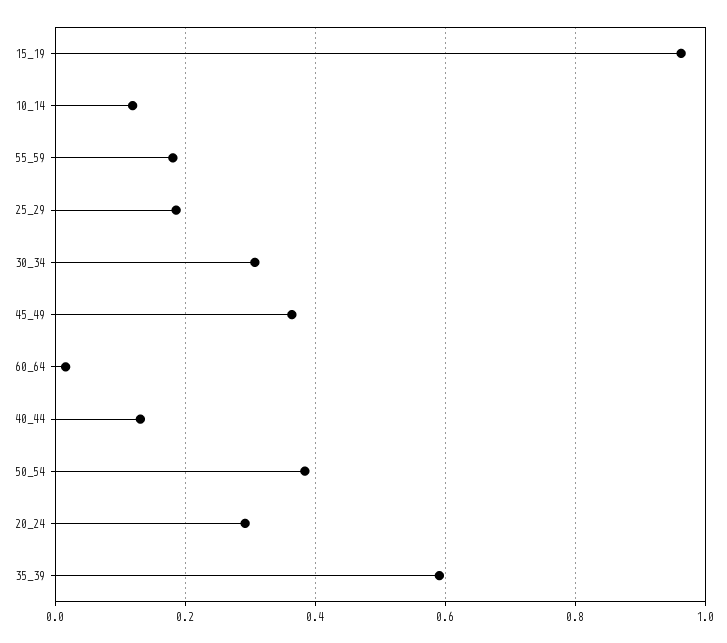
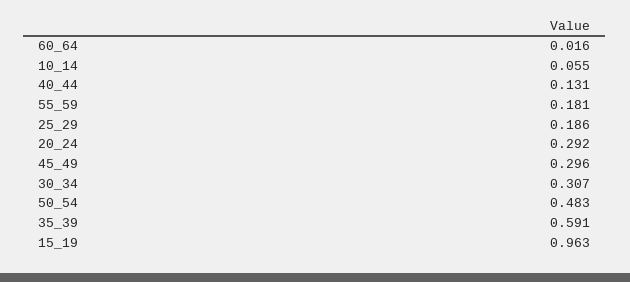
10_14: 0.12 -> 0.055
45_49: 0.36 -> 0.296
50_54: 0.38 -> 0.483

